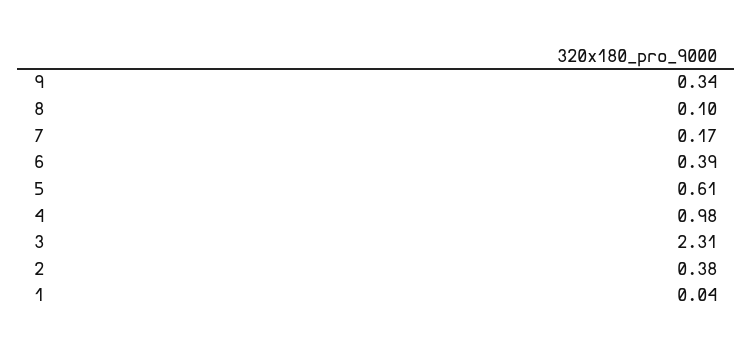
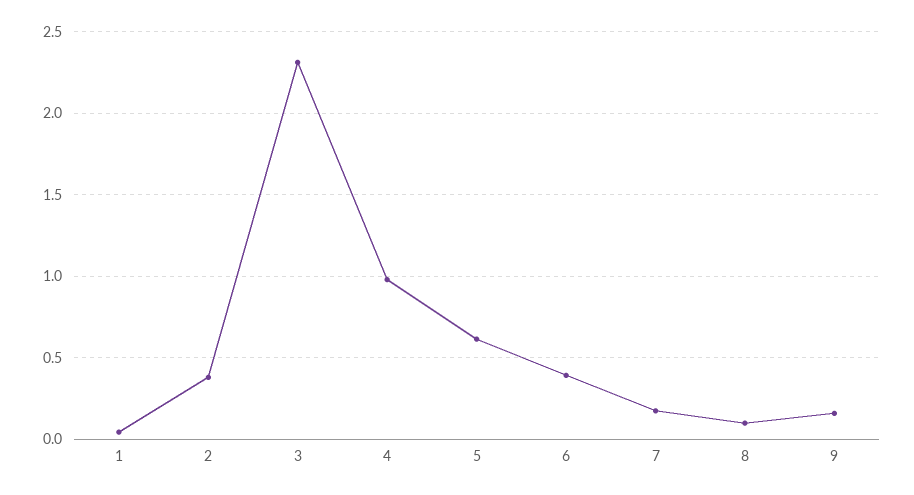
9: 0.34 -> 0.15

